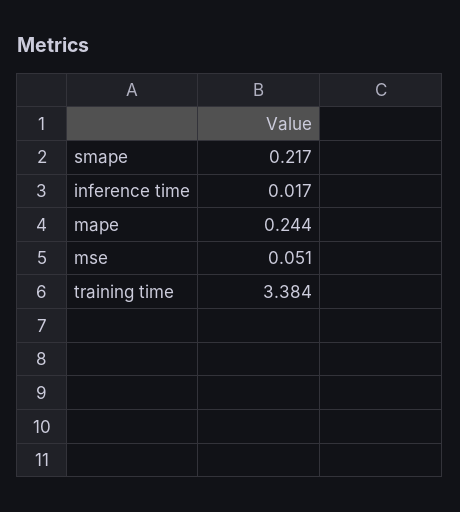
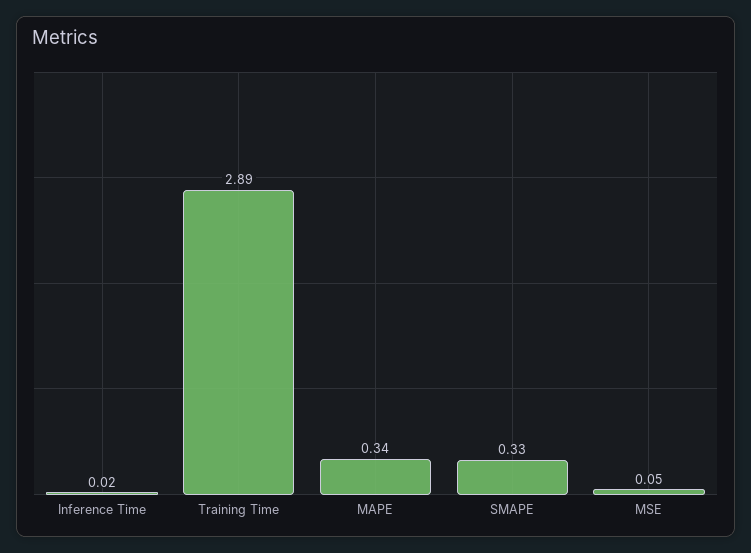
smape: 0.217 -> 0.33
mape: 0.244 -> 0.34
training time: 3.384 -> 2.89

